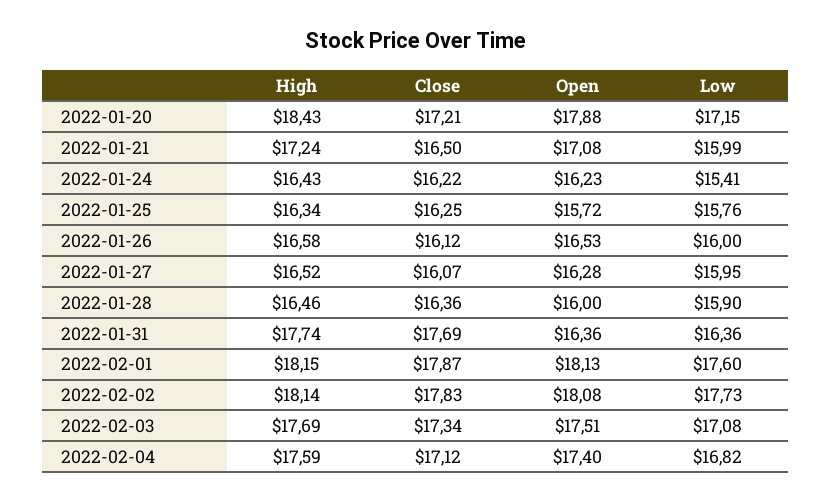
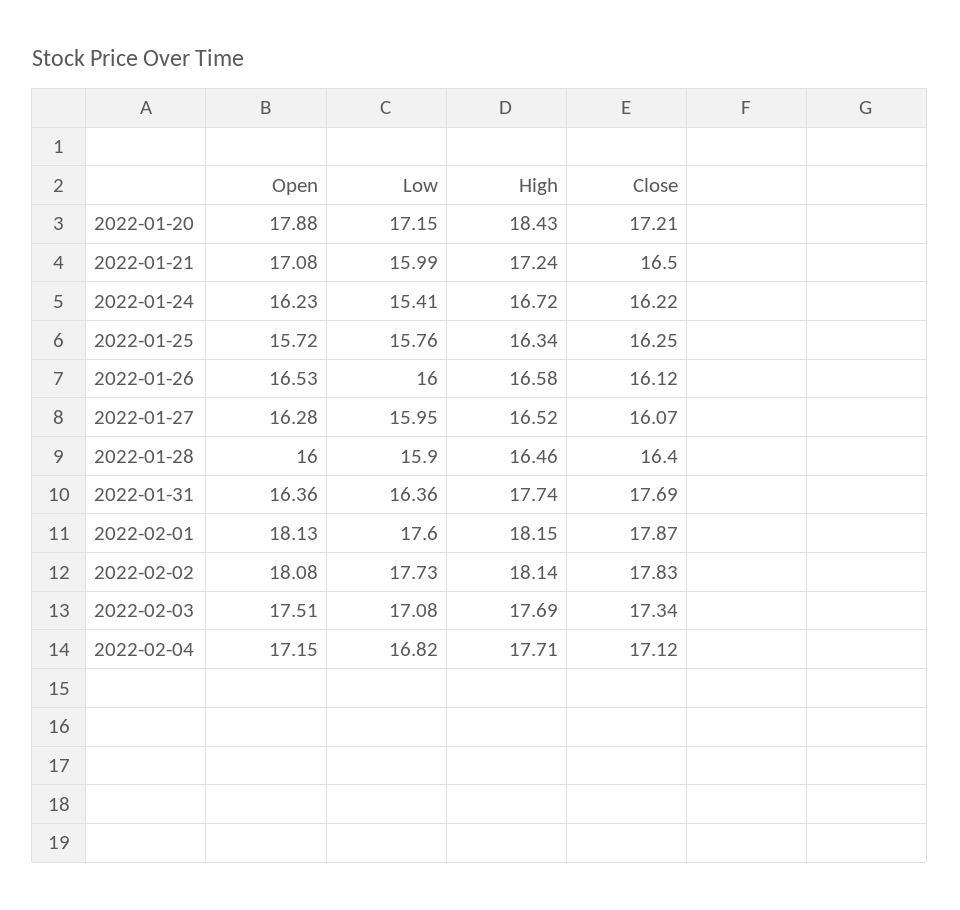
High, 2022-01-24: 16.43 -> 16.72
Close, 2022-01-28: 16.36 -> 16.4
High, 2022-02-04: 17.59 -> 17.71
Open, 2022-02-04: 17.4 -> 17.15

